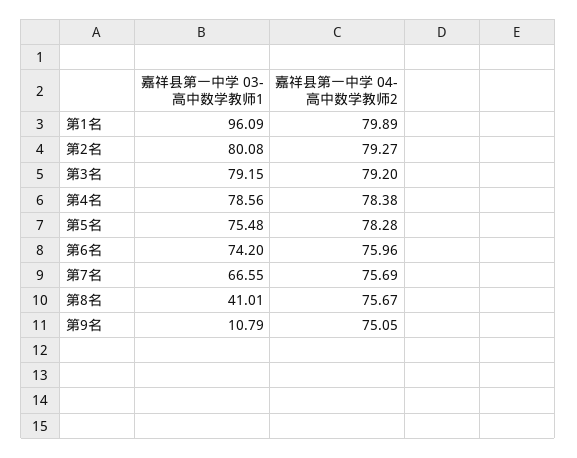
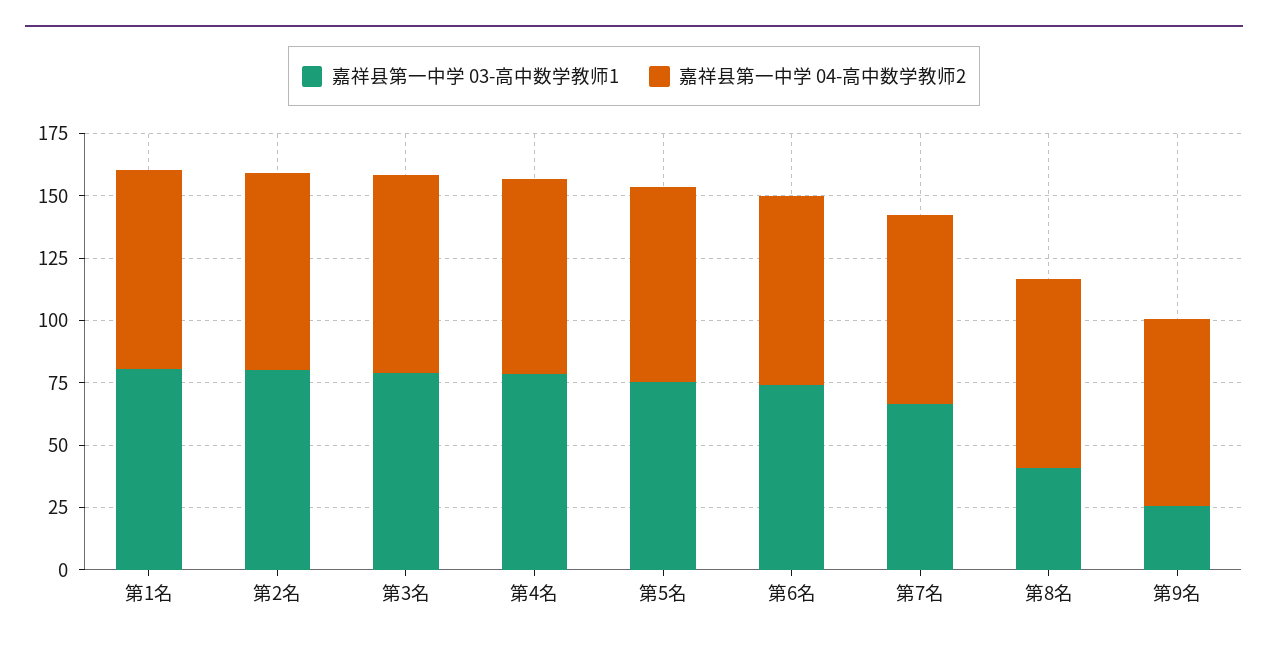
嘉祥县第一中学 03-高中数学教师1, 第1名: 96.09 -> 80
嘉祥县第一中学 03-高中数学教师1, 第9名: 10.79 -> 25

